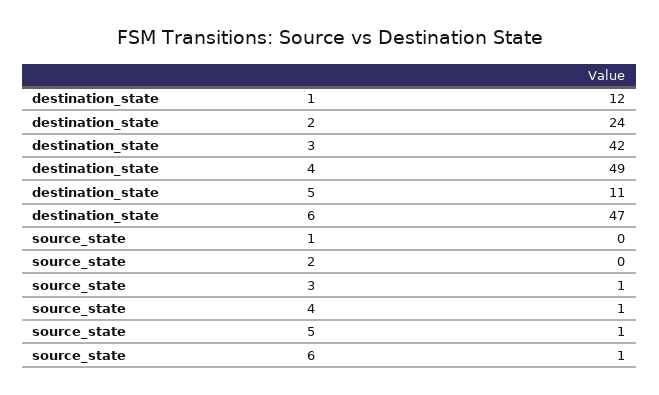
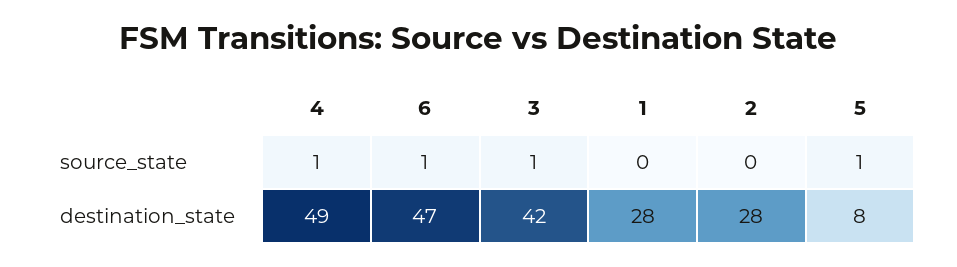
destination_state, 1: 12 -> 28
destination_state, 2: 24 -> 28
destination_state, 5: 11 -> 8

